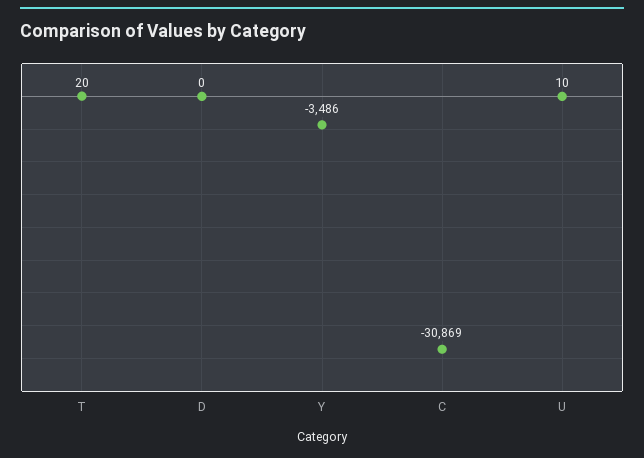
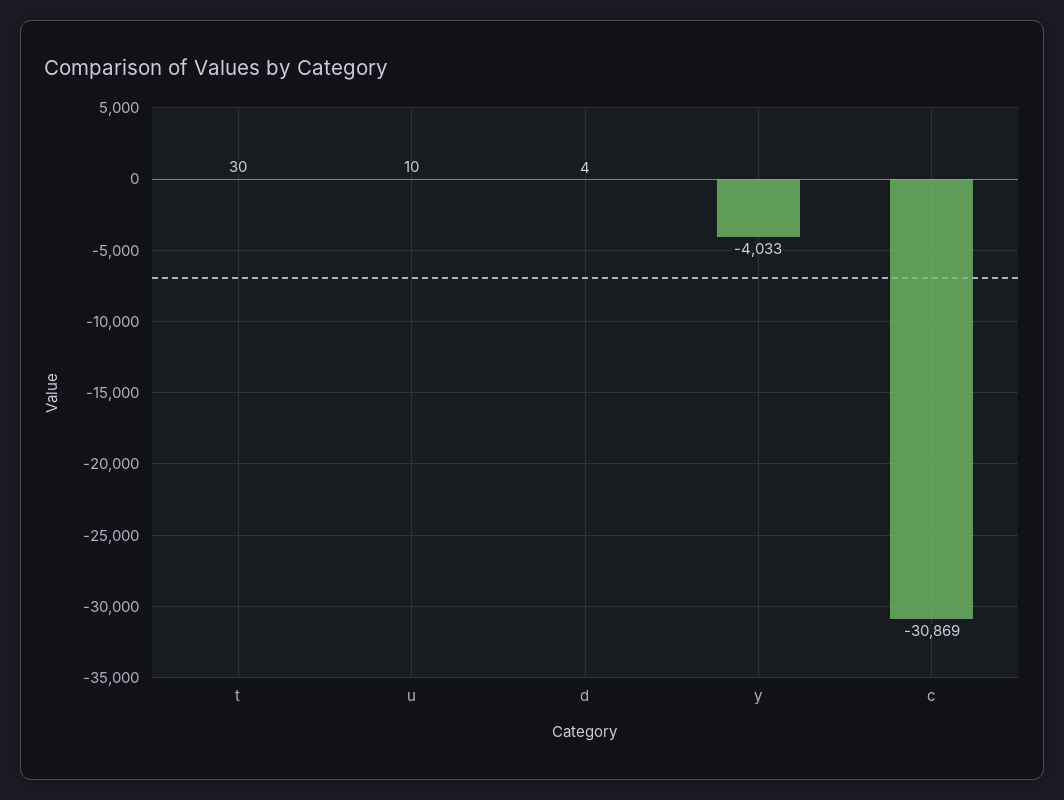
T: 20 -> 30
D: 0 -> 4
Y: -3486 -> -4033

